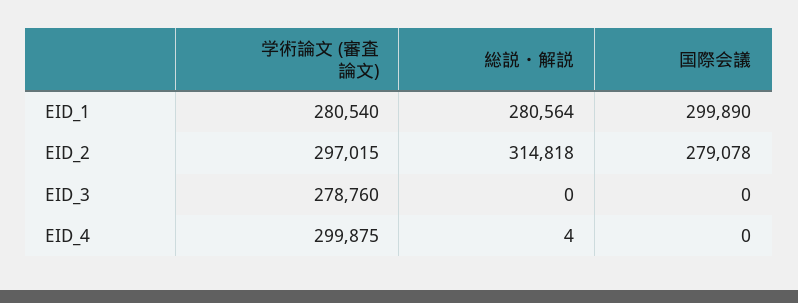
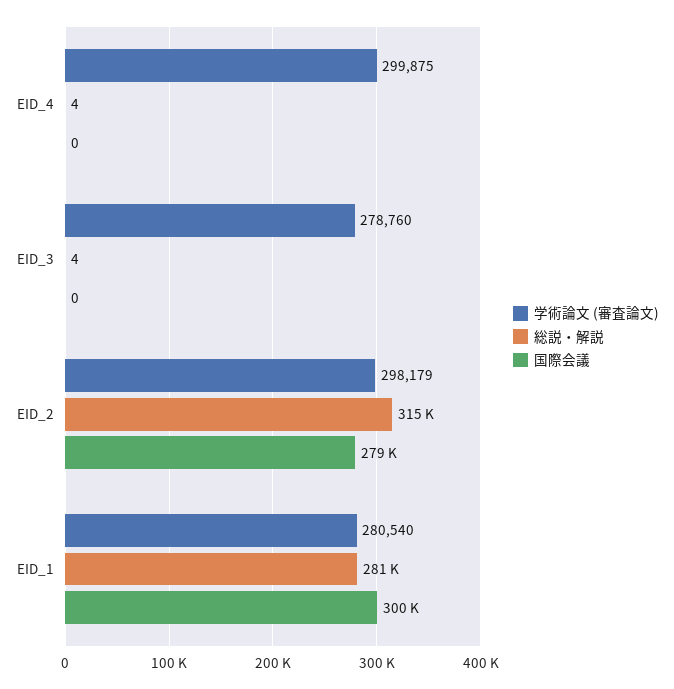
学術論文 (審査論文), EID_2: 297015 -> 298179
総説・解説, EID_3: 0 -> 4

